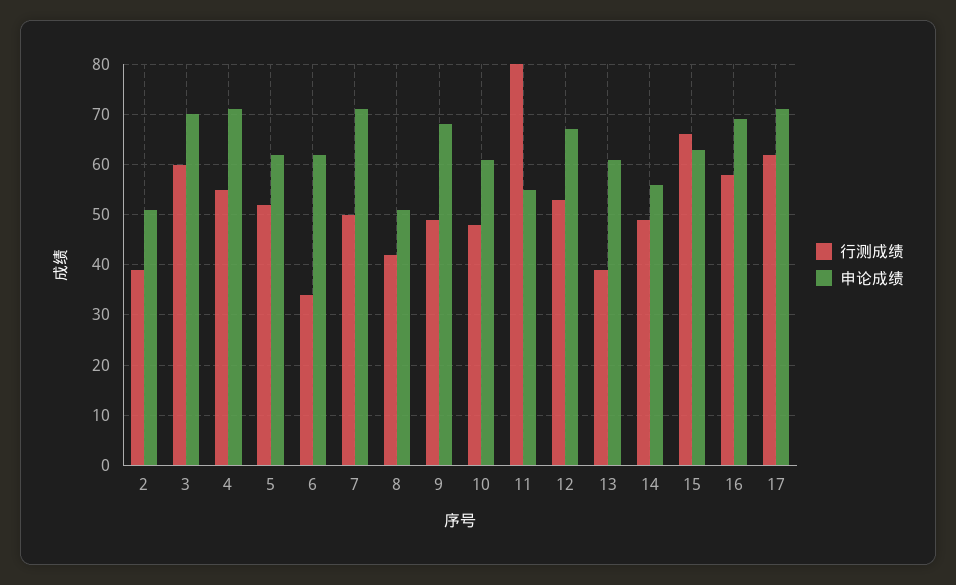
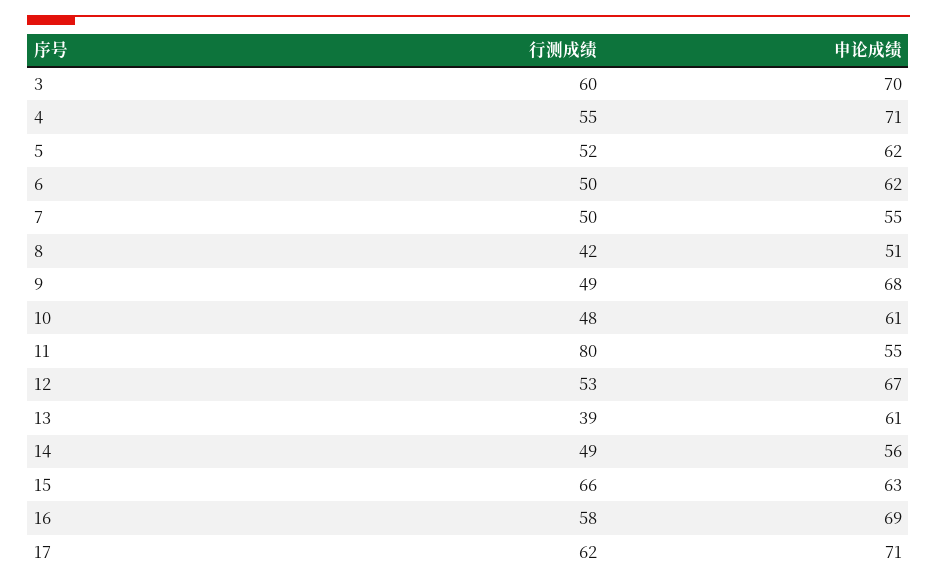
行测成绩, 2: 40 -> none
申论成绩, 2: 50 -> none
行测成绩, 6: 35 -> 50
申论成绩, 7: 70 -> 55

